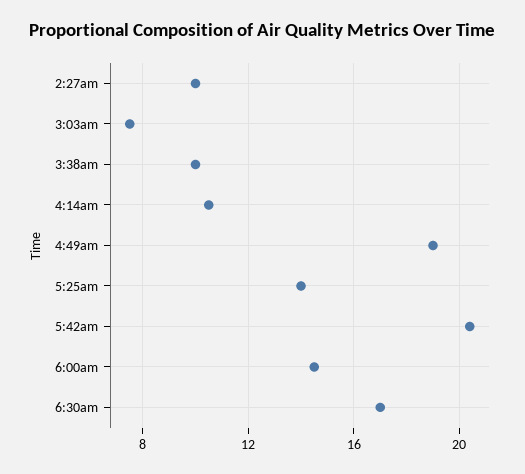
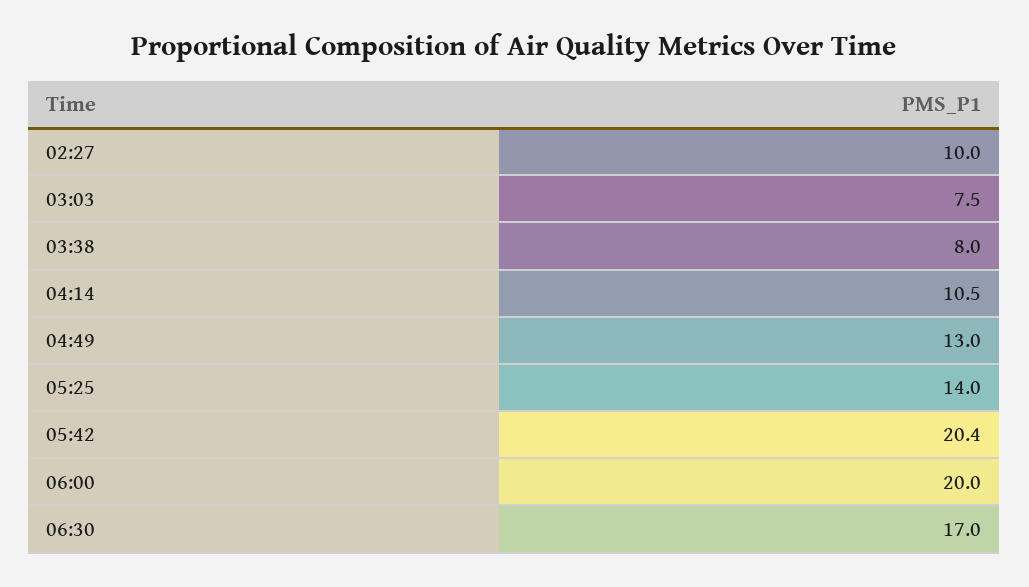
3:38am: 10 -> 8
4:49am: 19 -> 13
6:00am: 14.5 -> 20

